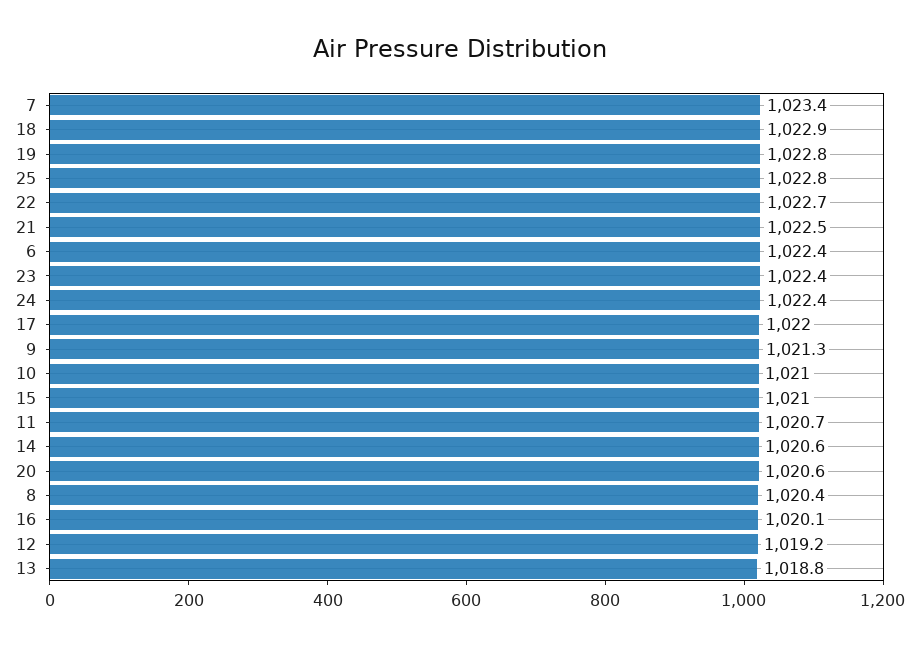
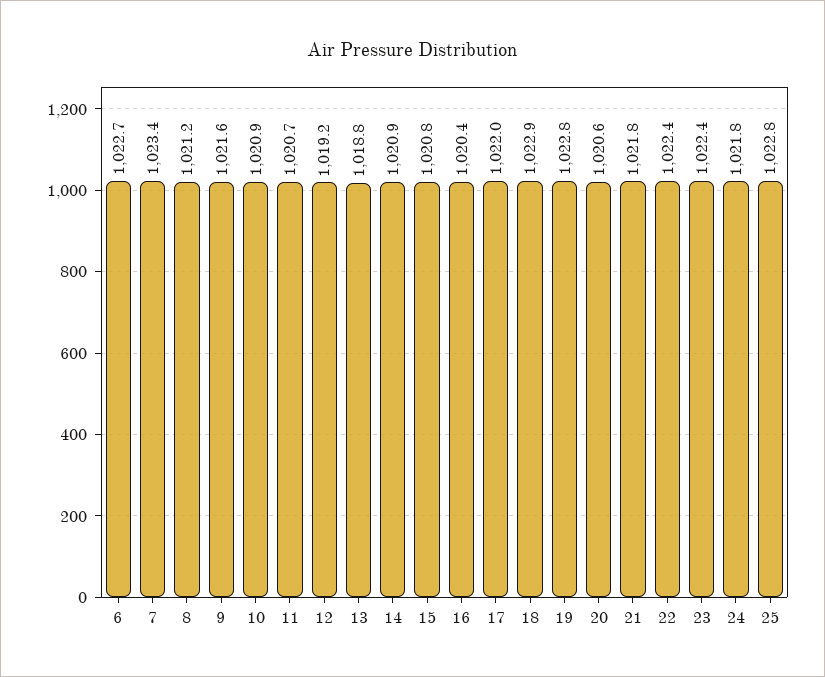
22: 1022.7 -> 1022.4
21: 1022.5 -> 1021.8
6: 1022.4 -> 1022.7
24: 1022.4 -> 1021.8
9: 1021.3 -> 1021.6
10: 1021 -> 1020.9
15: 1021 -> 1020.8
14: 1020.6 -> 1020.9
8: 1020.4 -> 1021.2
16: 1020.1 -> 1020.4

